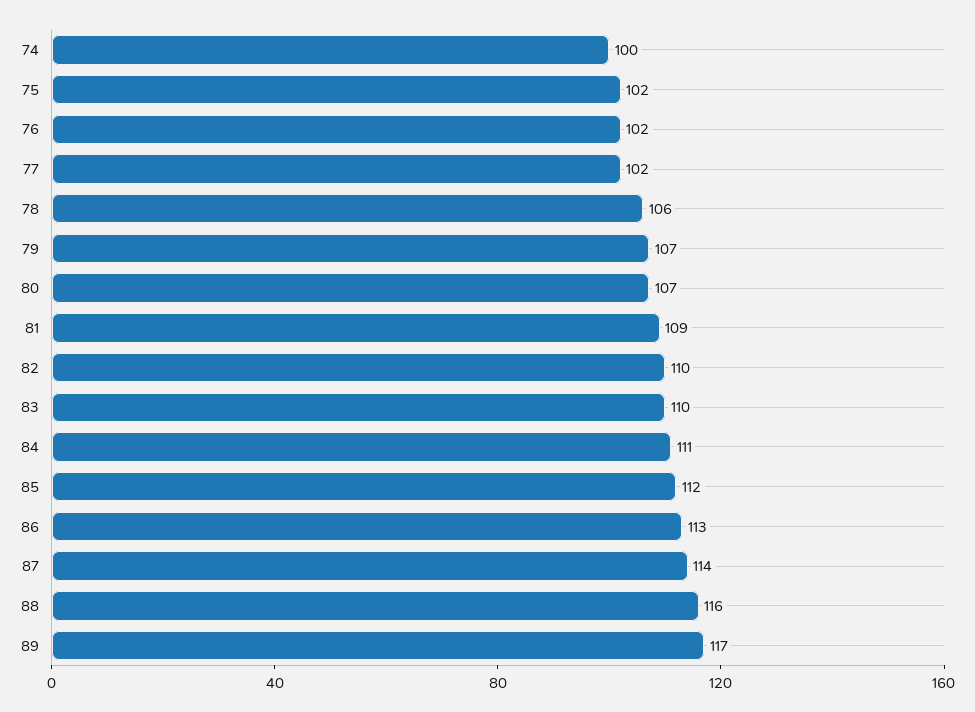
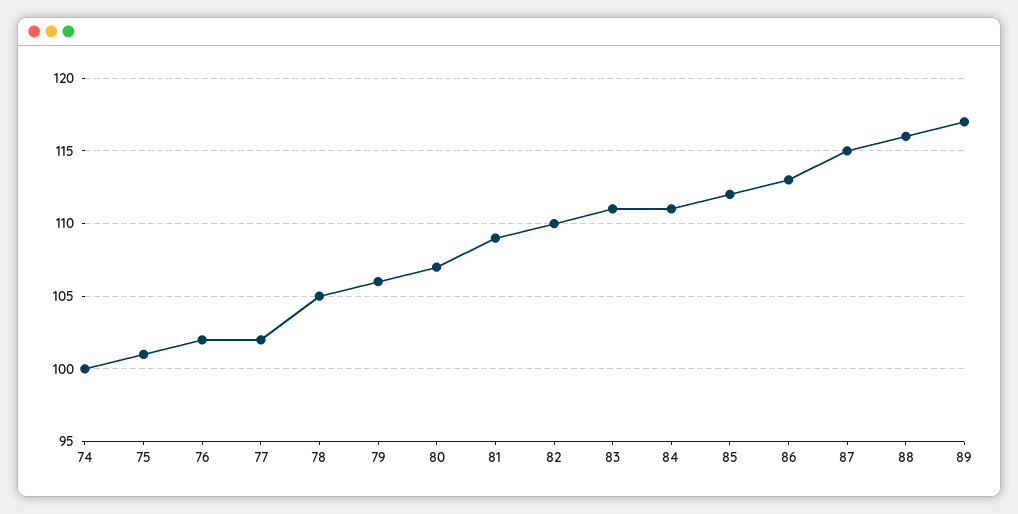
75: 102 -> 101
78: 106 -> 105
79: 107 -> 106
83: 110 -> 111
87: 114 -> 115

